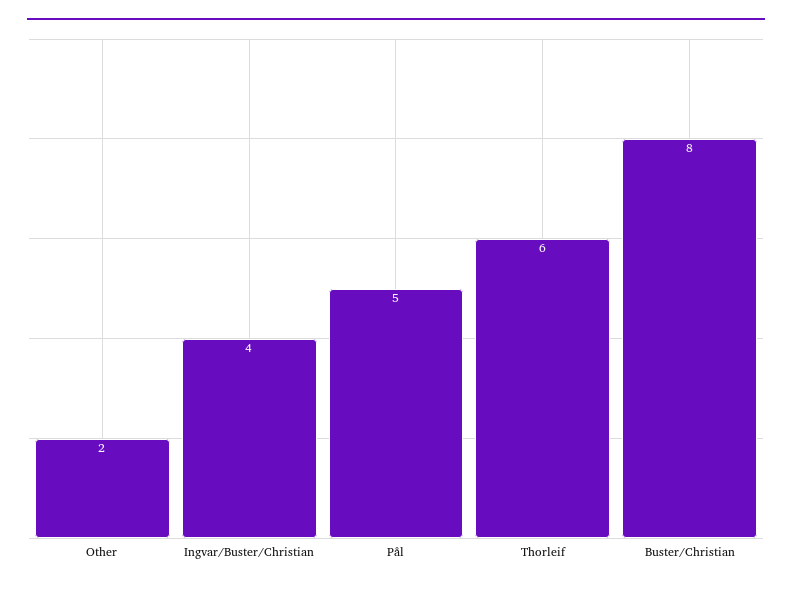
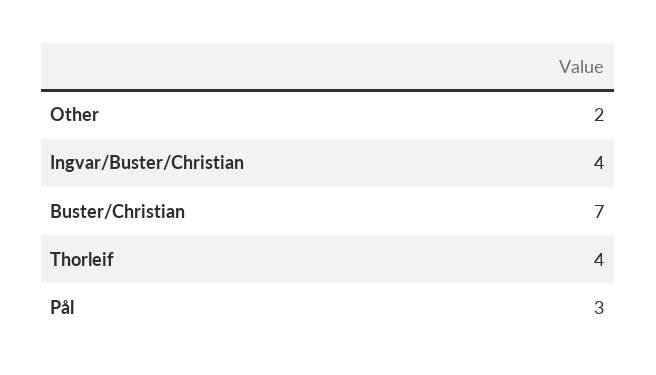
Pål: 5 -> 3
Thorleif: 6 -> 4
Buster/Christian: 8 -> 7

